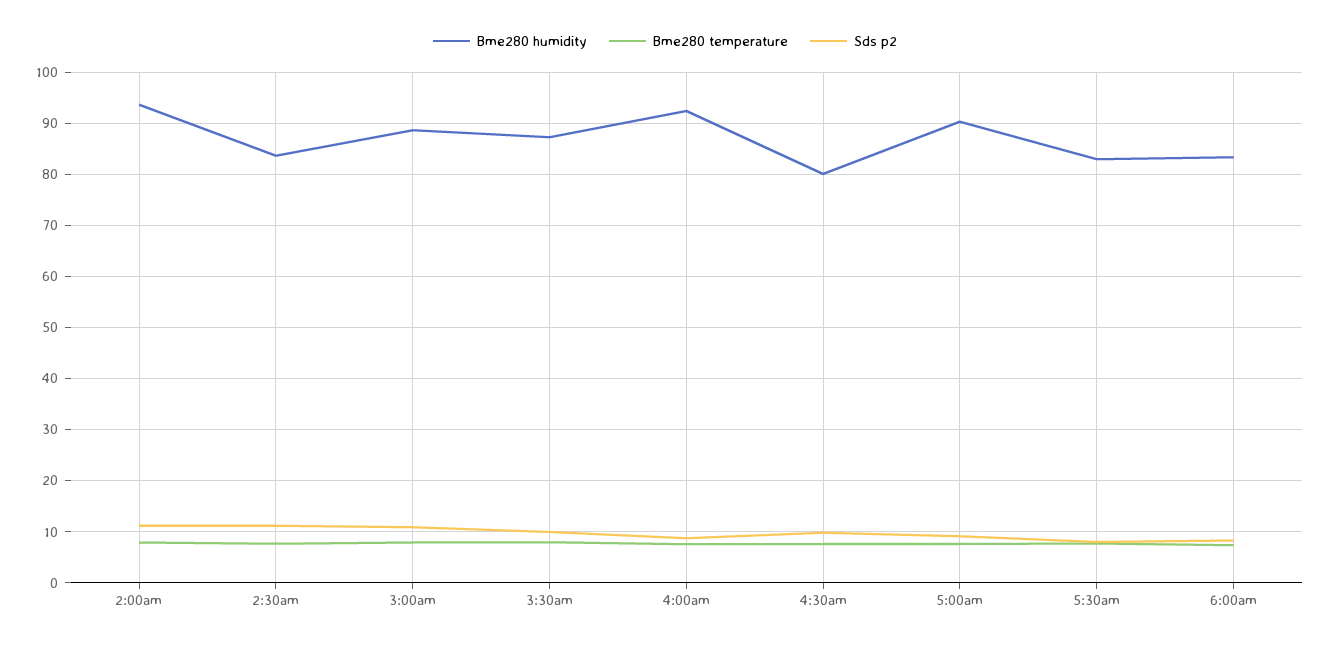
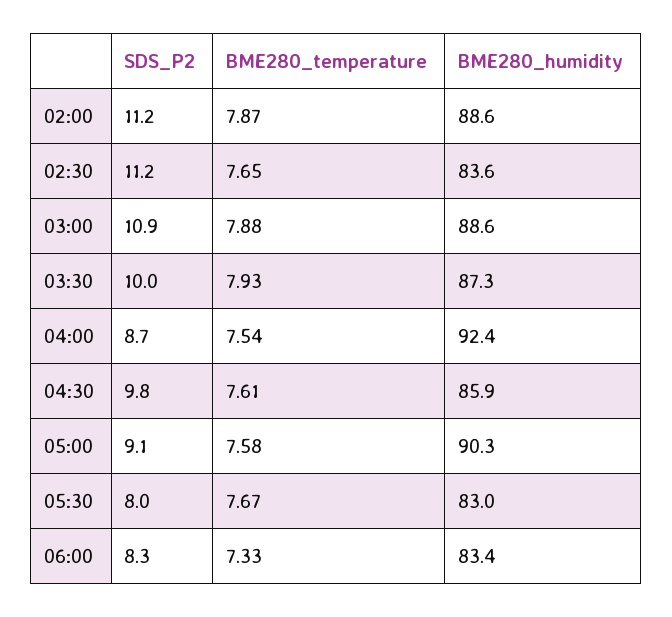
Bme280 humidity, 2:00am: 94 -> 88.6
Bme280 humidity, 4:30am: 80 -> 85.9

